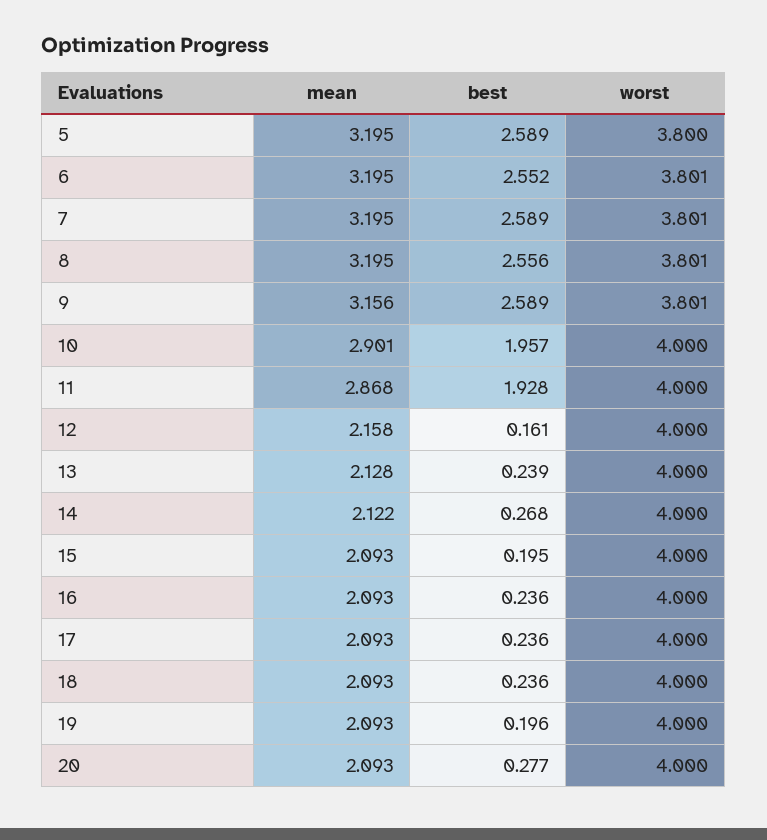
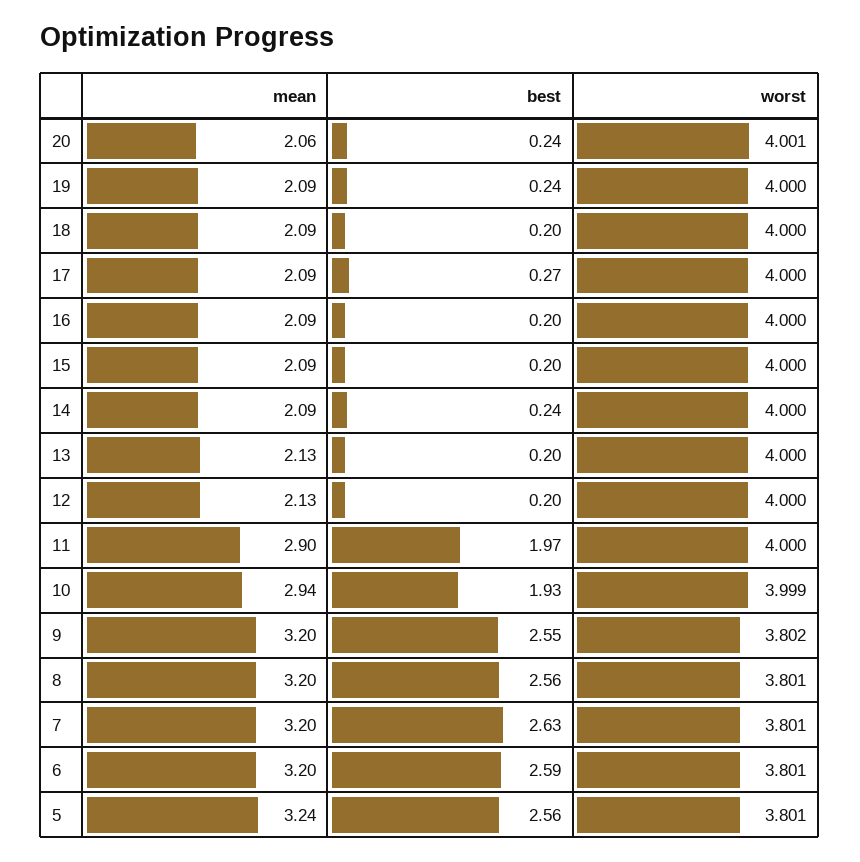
mean, 5: 3.195 -> 3.24
best, 5: 2.589 -> 2.56
worst, 5: 3.8 -> 3.801
best, 6: 2.552 -> 2.59
best, 7: 2.589 -> 2.63
mean, 9: 3.156 -> 3.2
best, 9: 2.589 -> 2.55
worst, 9: 3.801 -> 3.802
mean, 10: 2.901 -> 2.94
best, 10: 1.957 -> 1.93
worst, 10: 4 -> 3.999
mean, 11: 2.868 -> 2.9
best, 11: 1.928 -> 1.97
mean, 12: 2.158 -> 2.13
best, 12: 0.161 -> 0.2
best, 13: 0.239 -> 0.2
mean, 14: 2.122 -> 2.09
best, 14: 0.268 -> 0.24
best, 16: 0.236 -> 0.2
best, 17: 0.236 -> 0.27
best, 18: 0.236 -> 0.2
best, 19: 0.196 -> 0.24
mean, 20: 2.093 -> 2.06
best, 20: 0.277 -> 0.24
worst, 20: 4 -> 4.001

